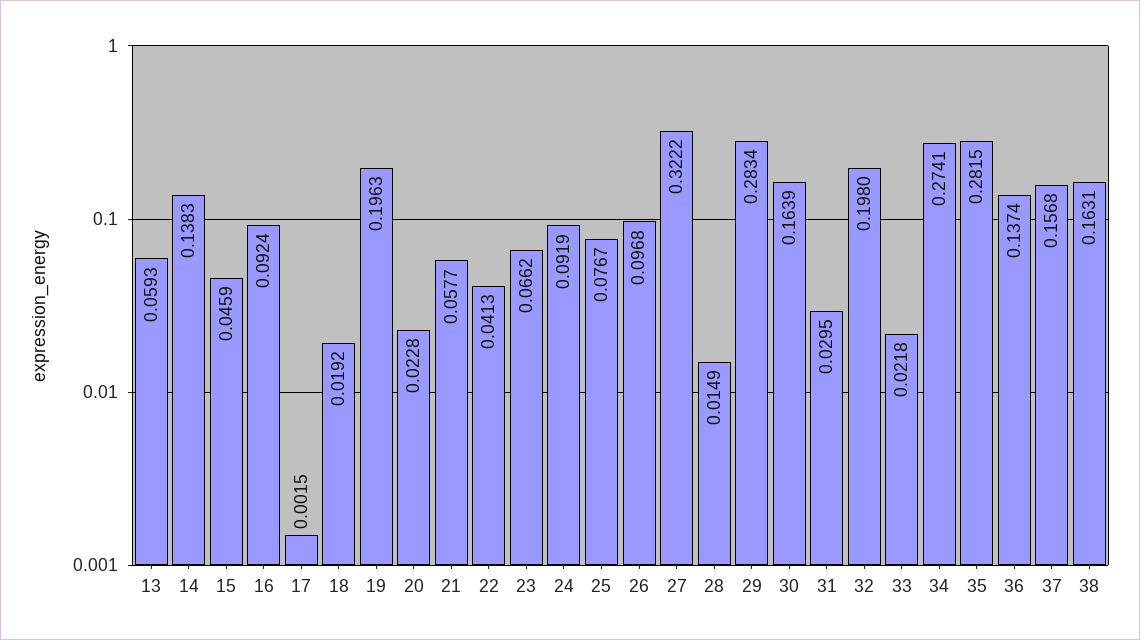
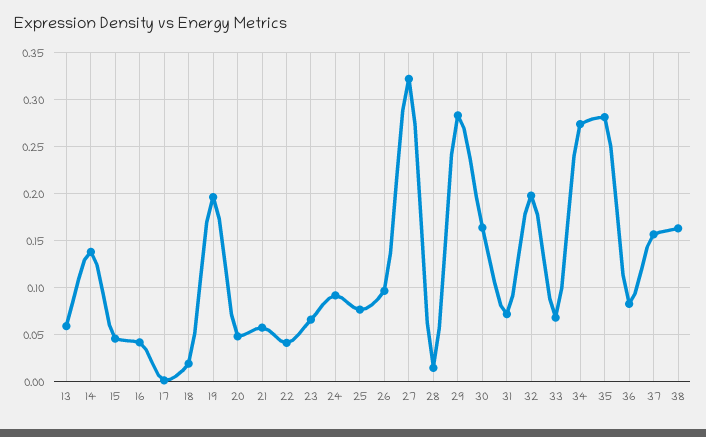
16: 0.0924 -> 0.04
20: 0.0228 -> 0.05
31: 0.0295 -> 0.07
33: 0.0218 -> 0.07
36: 0.1374 -> 0.08

